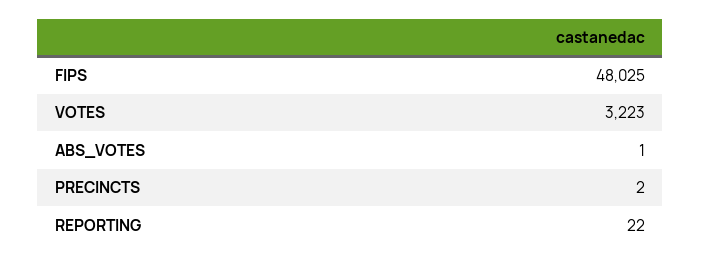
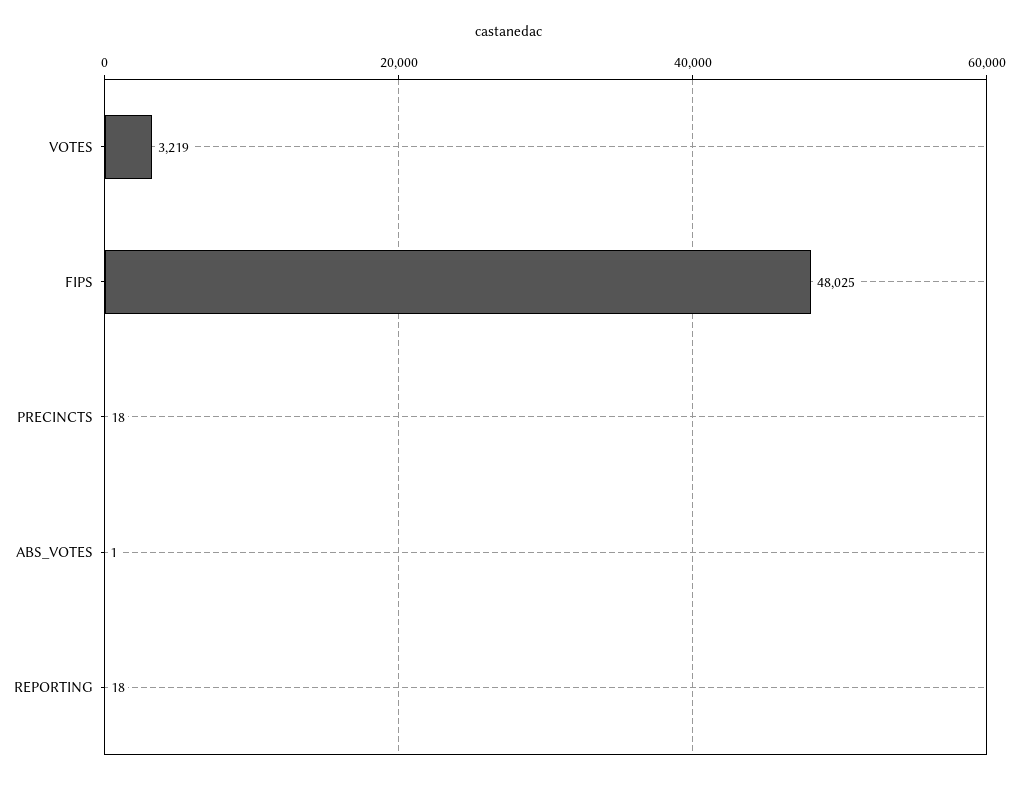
VOTES: 3223 -> 3219
PRECINCTS: 2 -> 18
REPORTING: 22 -> 18

